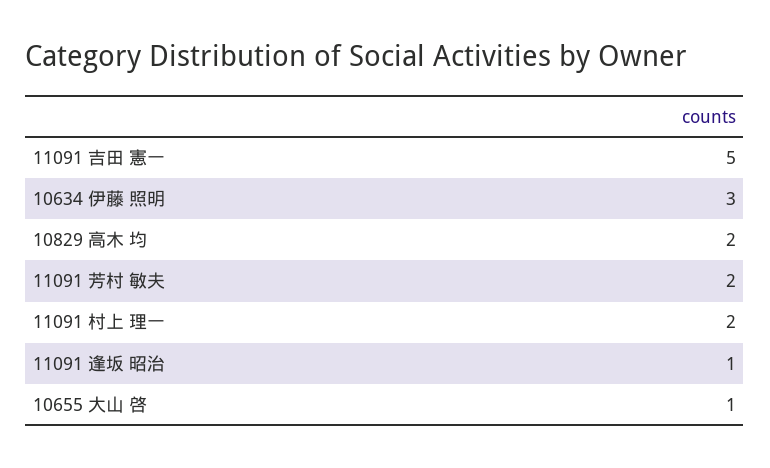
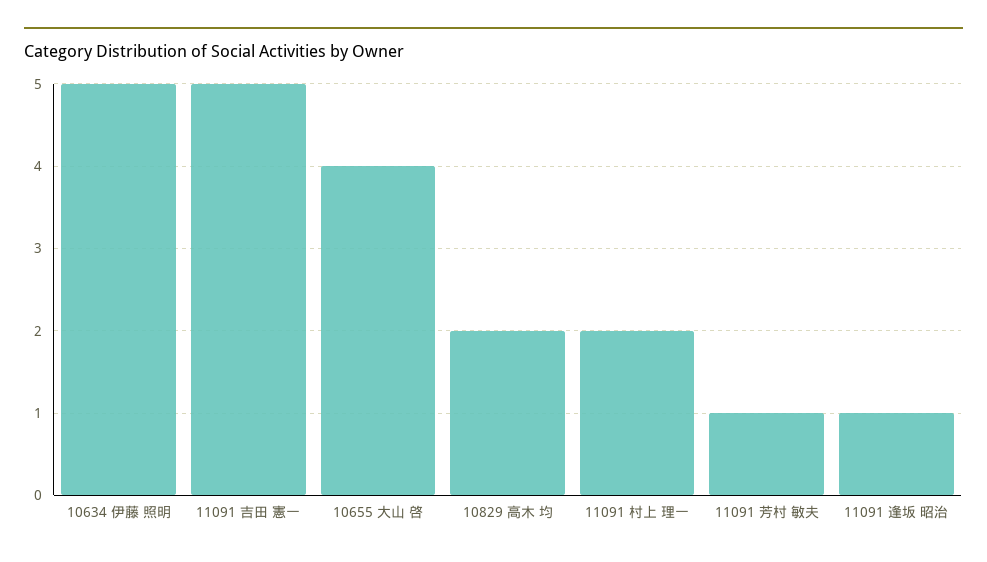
10634 伊藤 照明: 3 -> 5
11091 芳村 敏夫: 2 -> 1
10655 大山 啓: 1 -> 4

